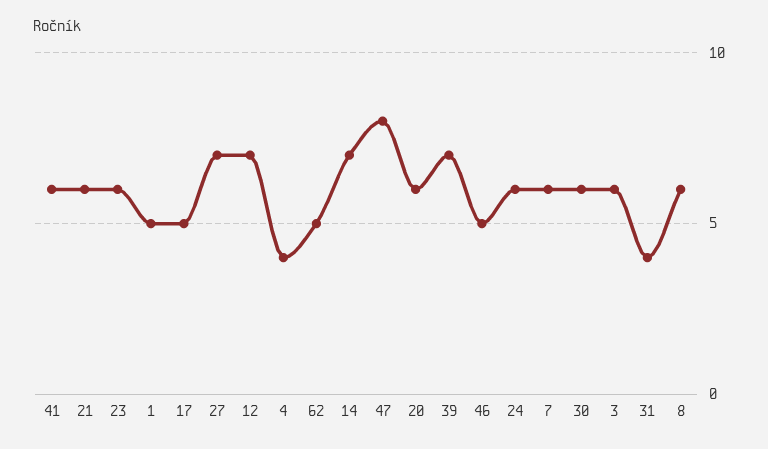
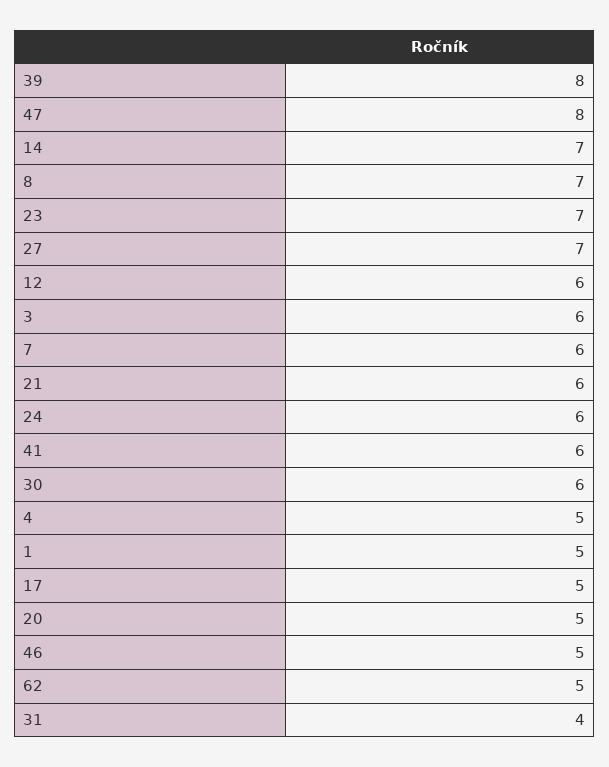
23: 6 -> 7
12: 7 -> 6
4: 4 -> 5
20: 6 -> 5
39: 7 -> 8
8: 6 -> 7

